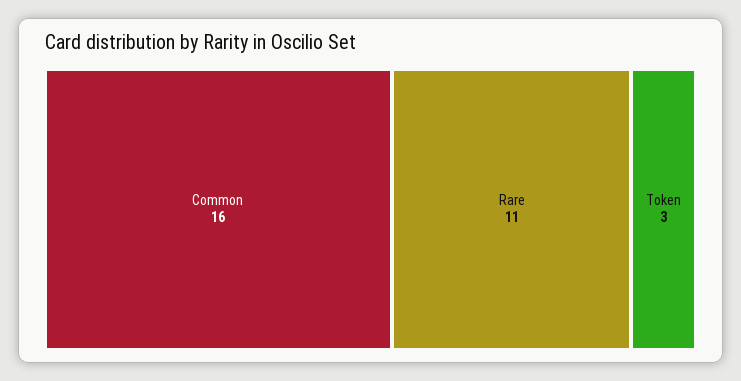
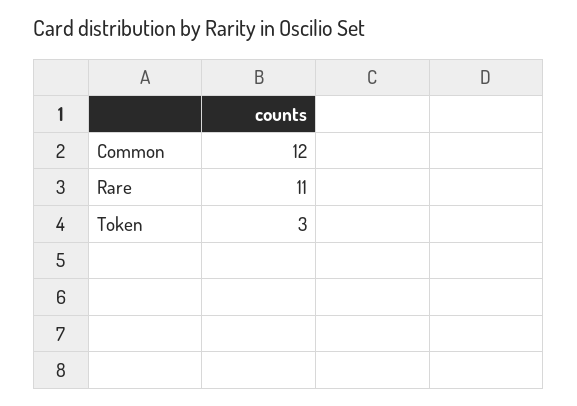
Common: 16 -> 12

